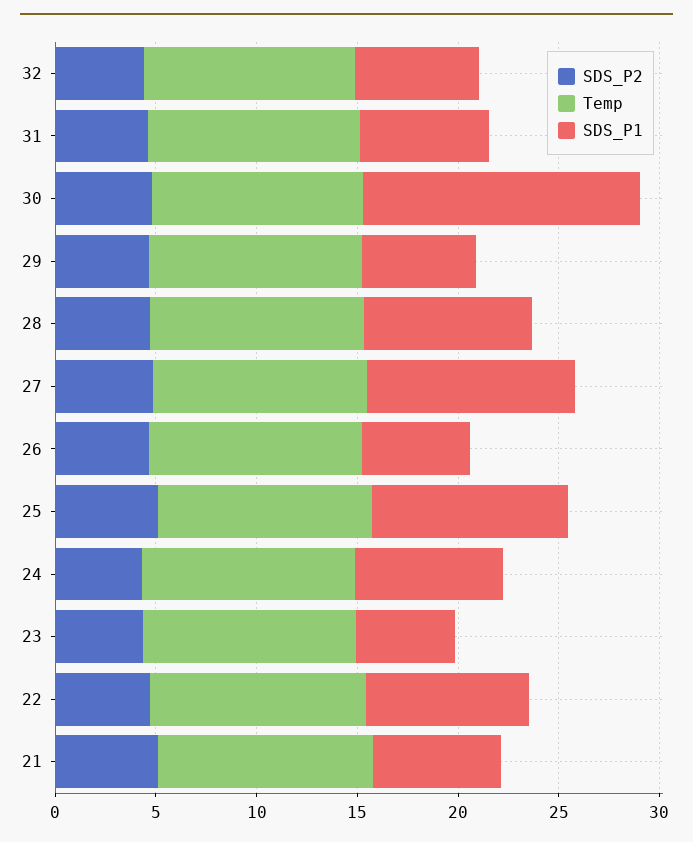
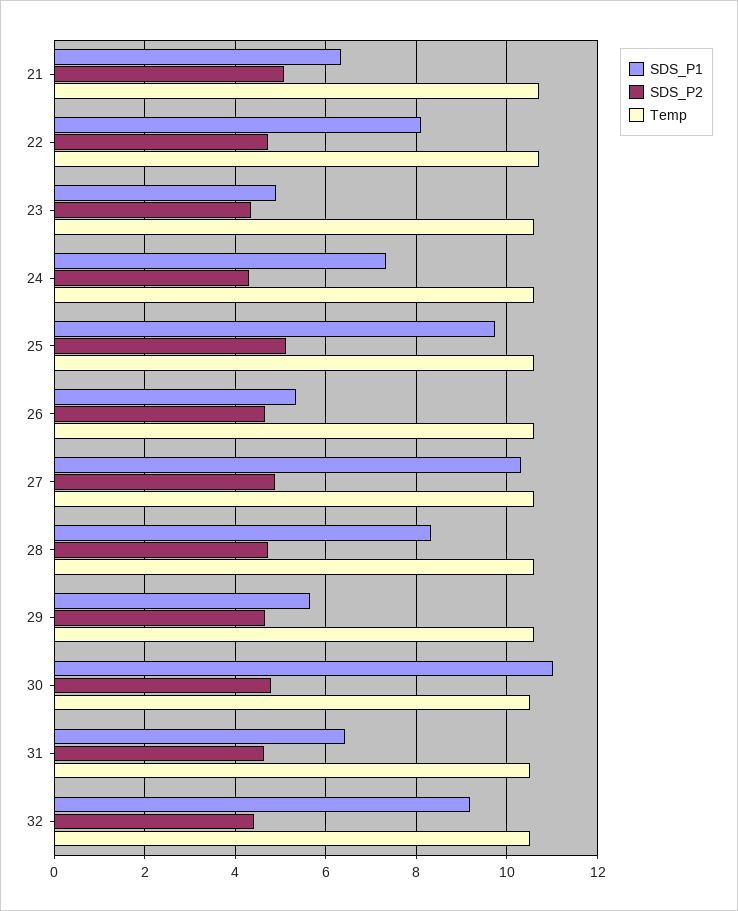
SDS_P1, 32: 6 -> 9.2
SDS_P1, 30: 14 -> 11

